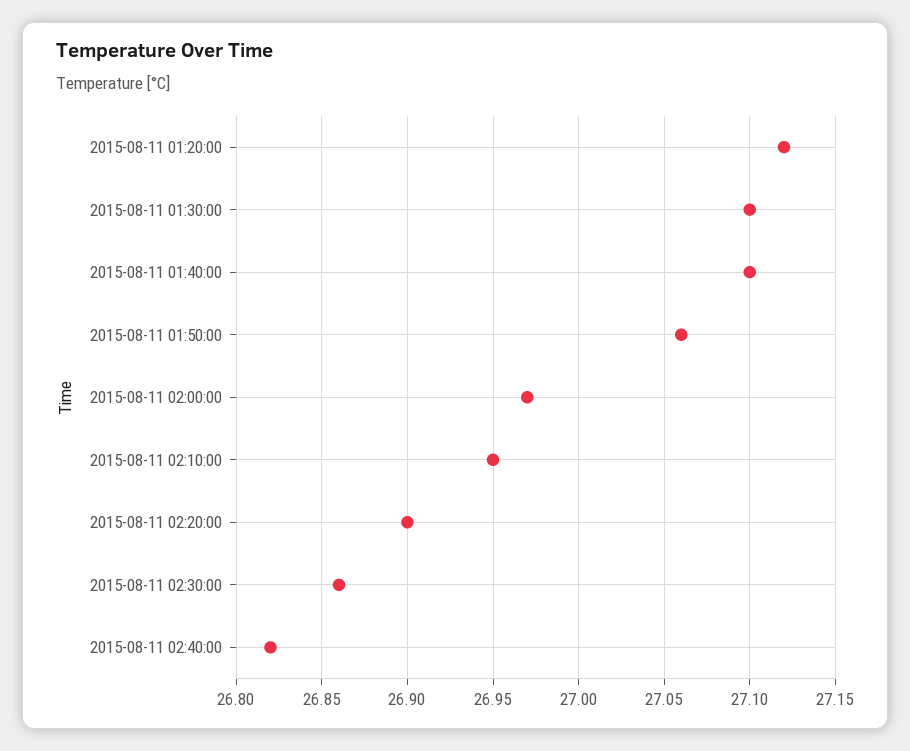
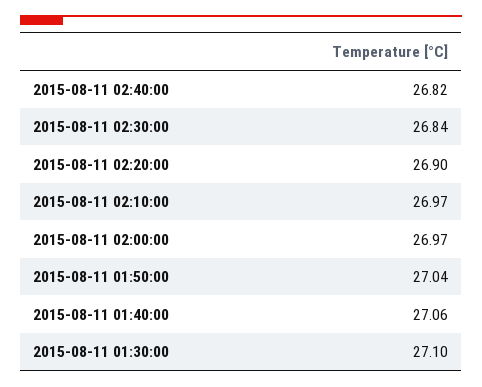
2015-08-11 01:20:00: 27.12 -> none
2015-08-11 01:40:00: 27.1 -> 27.06
2015-08-11 01:50:00: 27.06 -> 27.04
2015-08-11 02:10:00: 26.95 -> 26.97
2015-08-11 02:30:00: 26.86 -> 26.84

